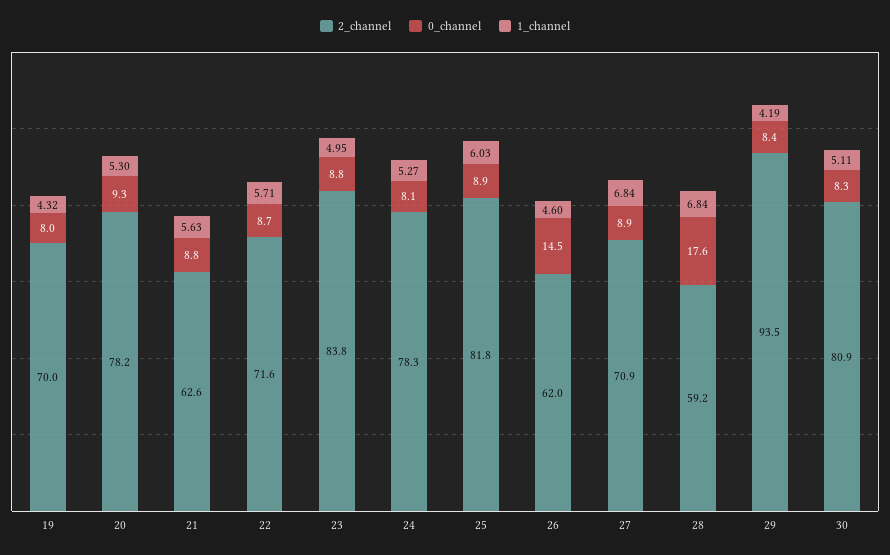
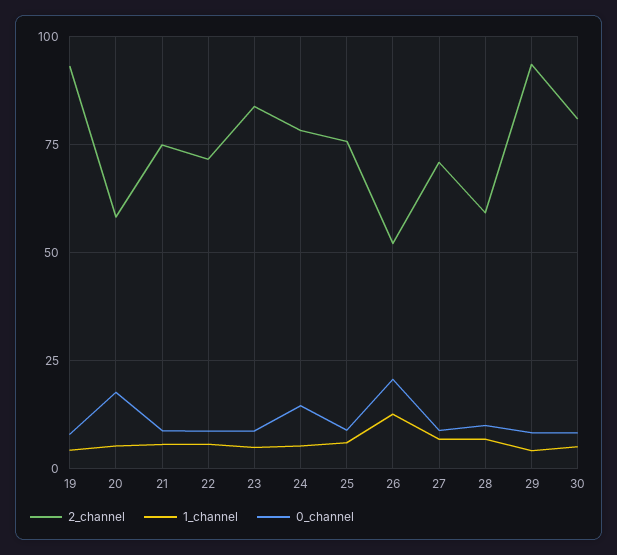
2_channel, 19: 70 -> 92.5
2_channel, 20: 78.2 -> 57.5
0_channel, 20: 9.3 -> 17.5
2_channel, 21: 62.6 -> 75
0_channel, 24: 8.1 -> 15
2_channel, 25: 81.8 -> 75
2_channel, 26: 62 -> 52.5
0_channel, 26: 14.5 -> 20
1_channel, 26: 4.6 -> 12.5
0_channel, 28: 17.6 -> 10

